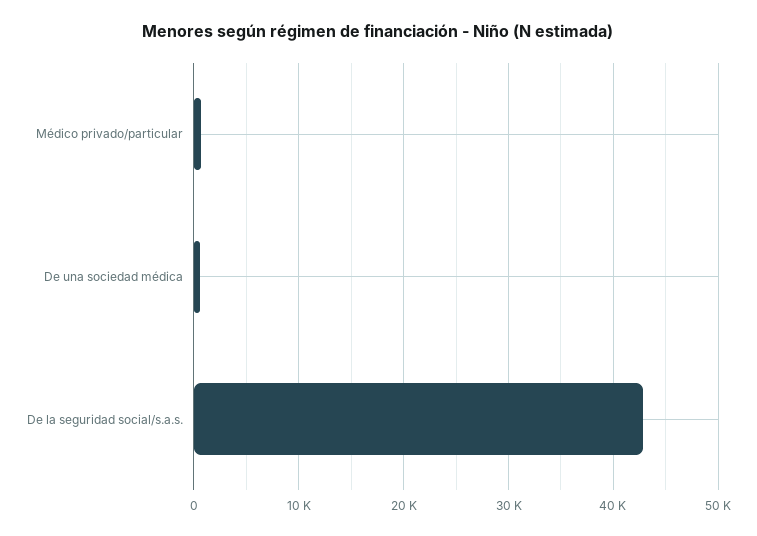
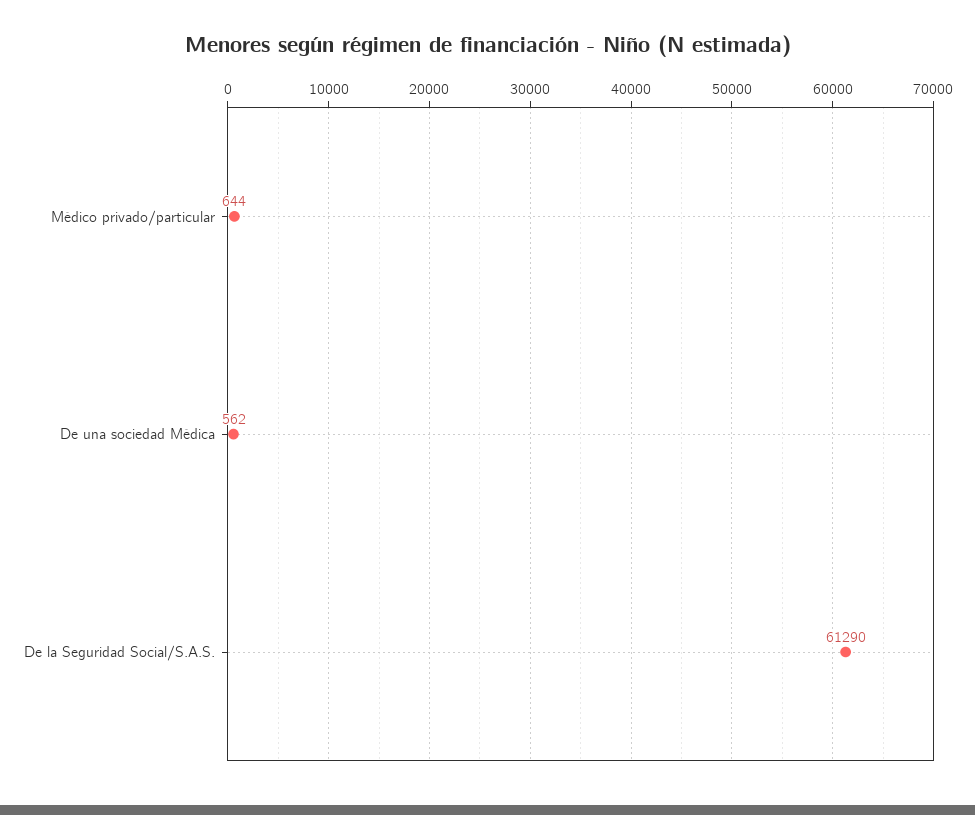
De la seguridad social/s.a.s.: 43000 -> 61290

